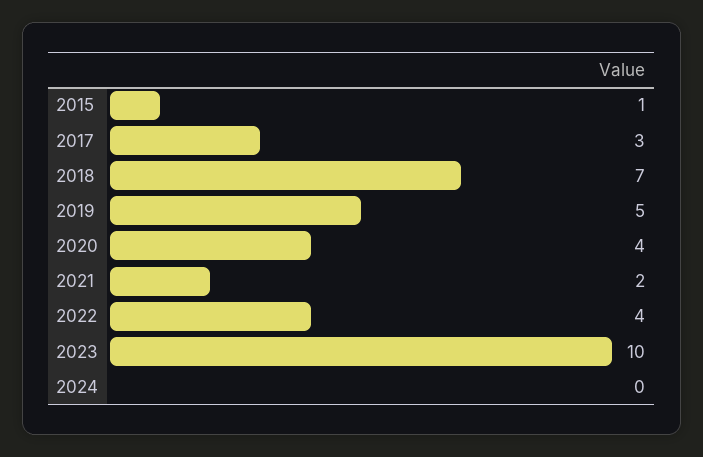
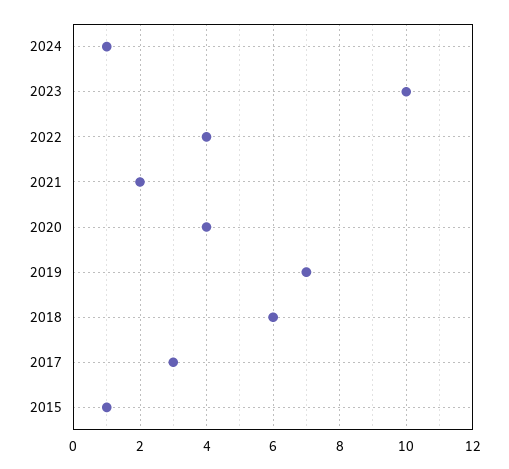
2018: 7 -> 6
2019: 5 -> 7
2024: 0 -> 1

